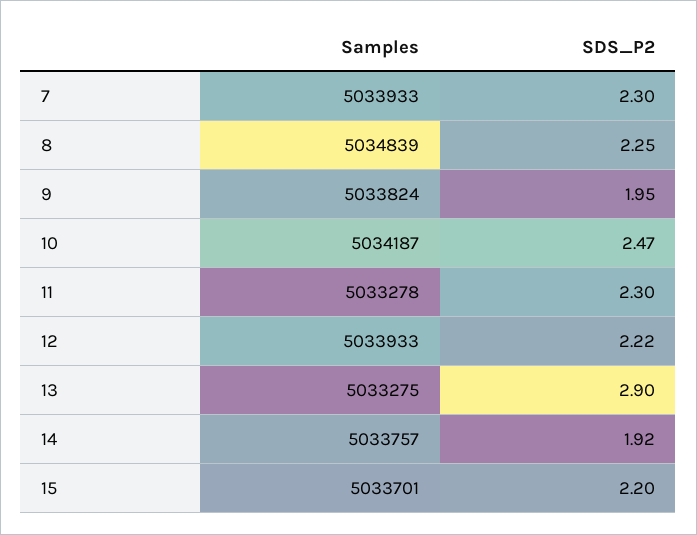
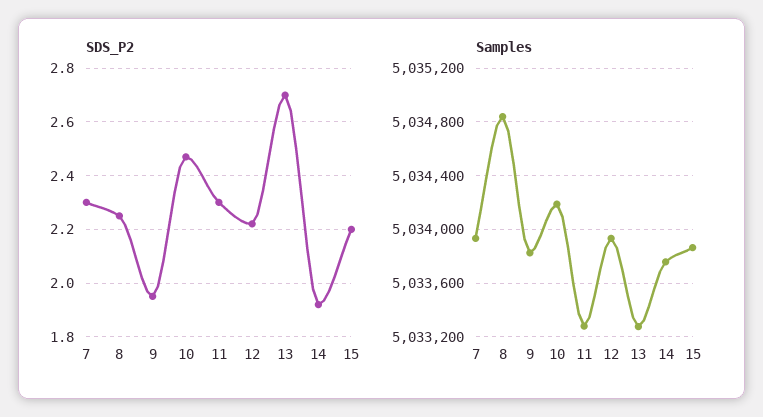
SDS_P2, 13: 2.9 -> 2.7
Samples, 15: 5033701 -> 5033850

